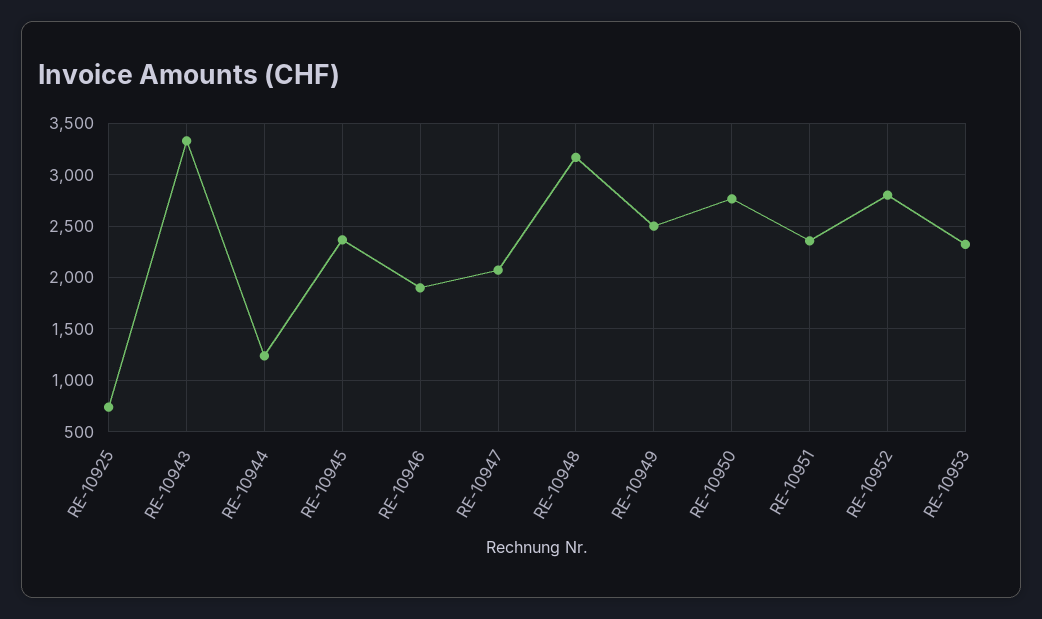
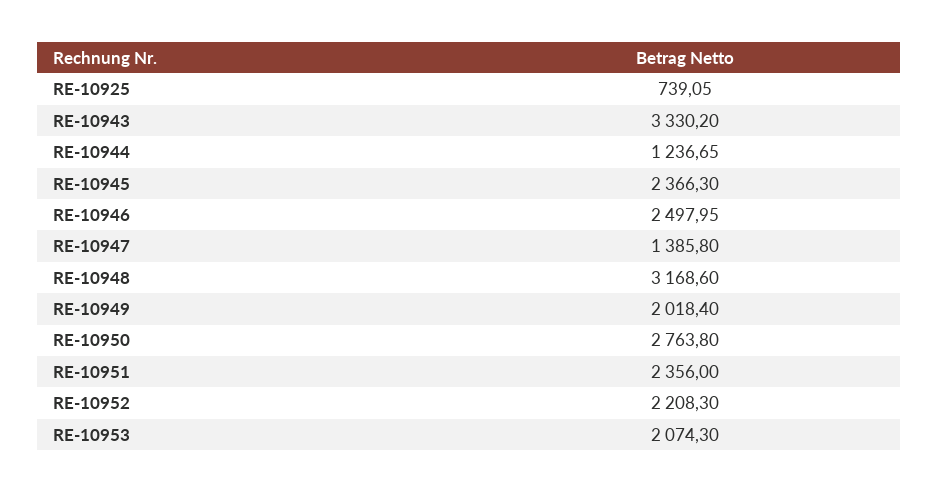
RE-10946: 1900 -> 2497.95
RE-10947: 2100 -> 1385.8
RE-10949: 2500 -> 2018.4
RE-10952: 2800 -> 2208.3
RE-10953: 2300 -> 2074.3

